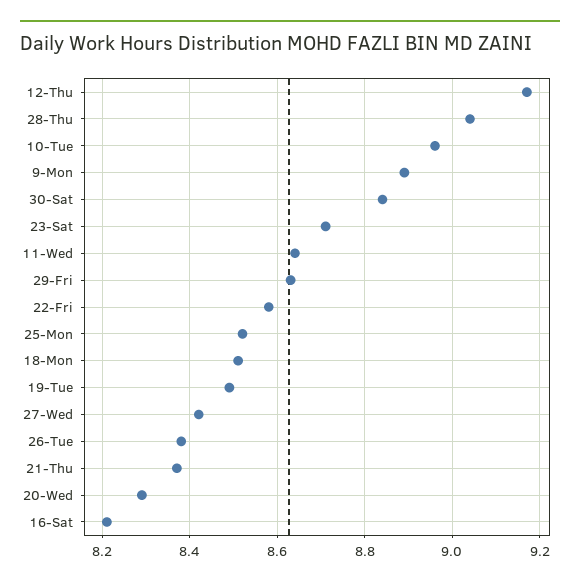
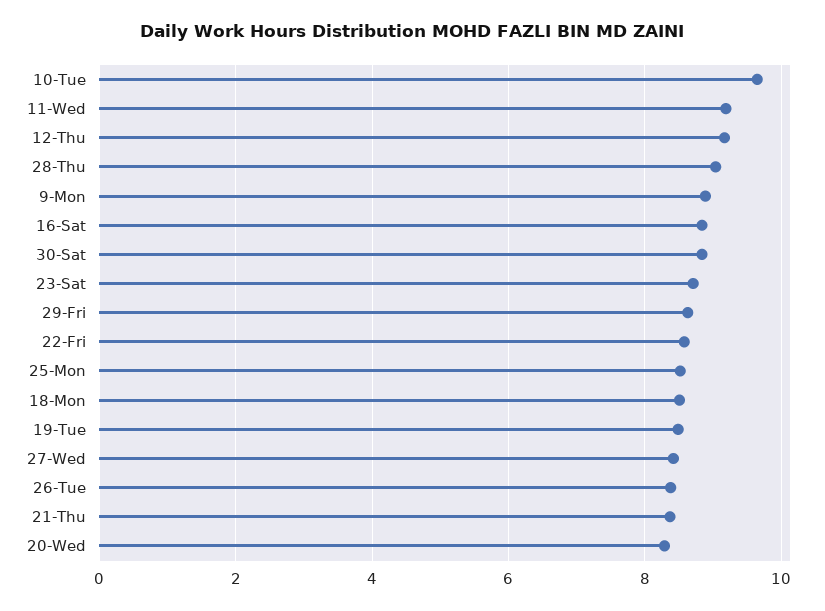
10-Tue: 8.95 -> 9.6
11-Wed: 8.65 -> 9.2
16-Sat: 8.2 -> 8.8

